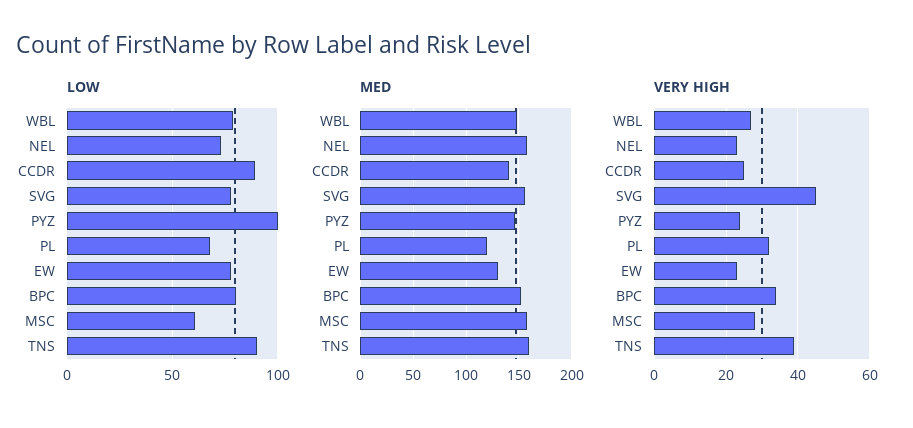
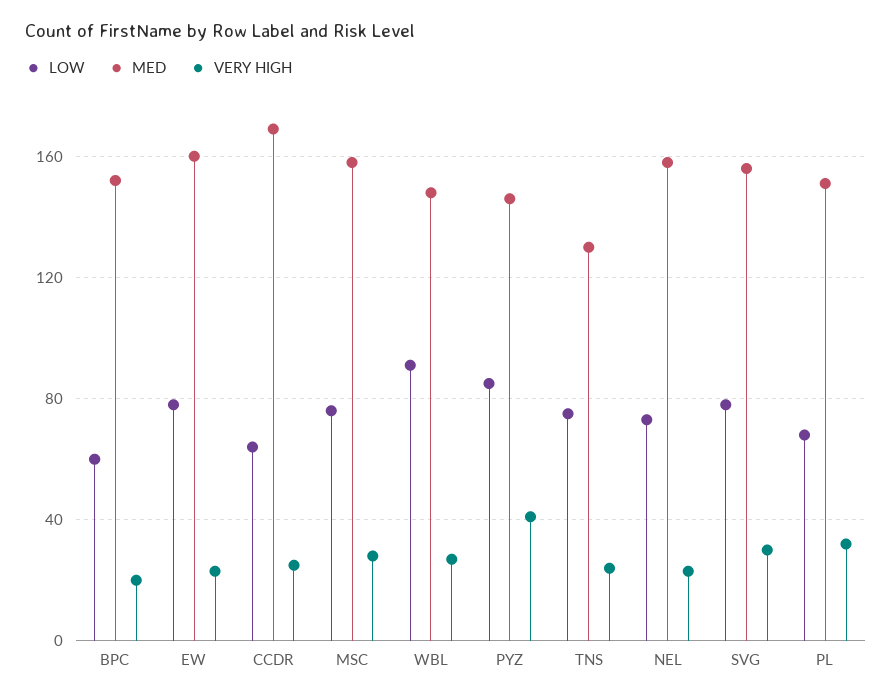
LOW, WBL: 80 -> 90
LOW, CCDR: 90 -> 65
LOW, PYZ: 100 -> 85
LOW, BPC: 80 -> 60
LOW, MSC: 60 -> 75
LOW, TNS: 90 -> 75
MED, CCDR: 140 -> 170
MED, PL: 120 -> 150
MED, EW: 130 -> 160
MED, TNS: 160 -> 130
VERY HIGH, SVG: 45 -> 30
VERY HIGH, PYZ: 25 -> 40
VERY HIGH, BPC: 35 -> 20
VERY HIGH, TNS: 40 -> 25

